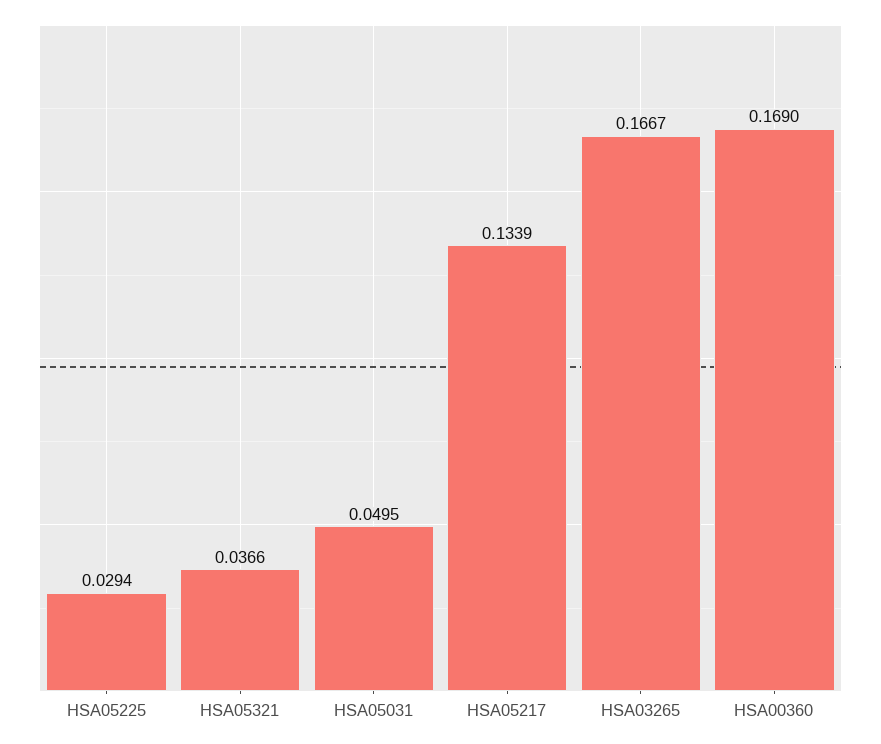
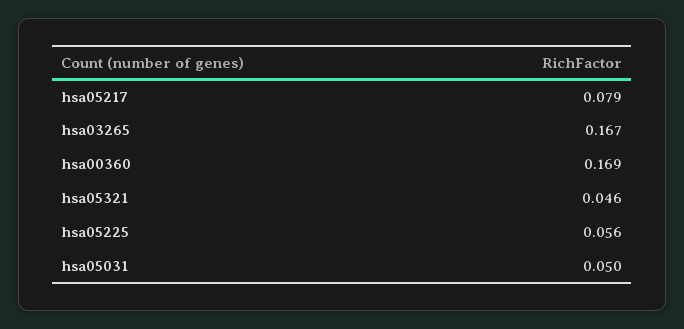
HSA05225: 0.0294 -> 0.056
HSA05321: 0.0366 -> 0.046
HSA05217: 0.1339 -> 0.079

